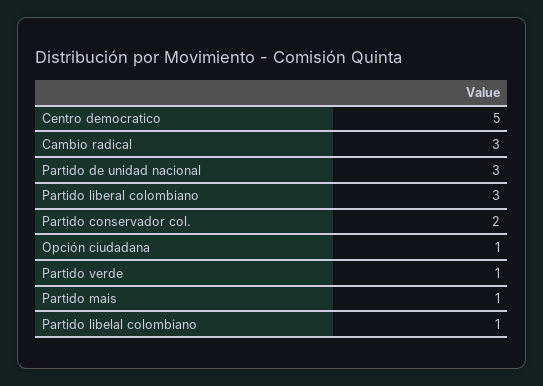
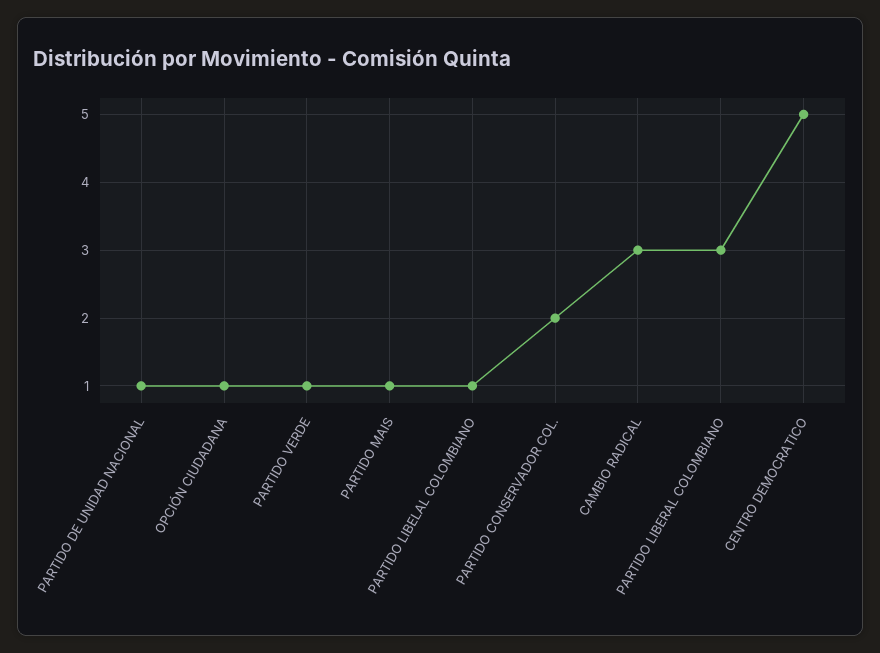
Partido de unidad nacional: 3 -> 1

